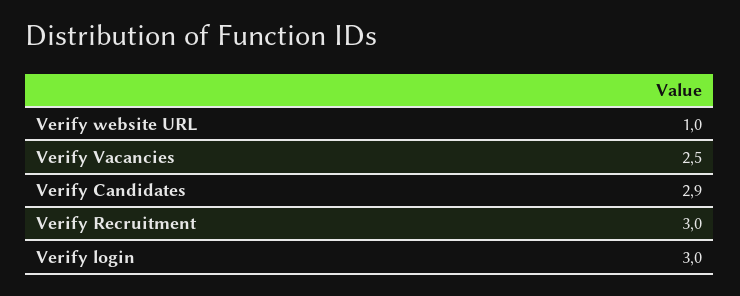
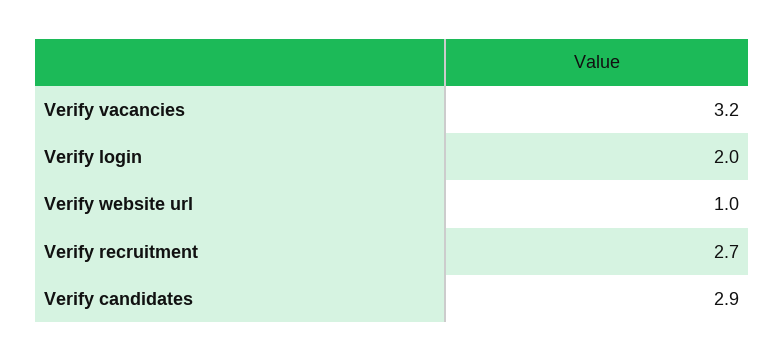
Verify Vacancies: 2.5 -> 3.2
Verify Recruitment: 3 -> 2.7
Verify login: 3 -> 2

